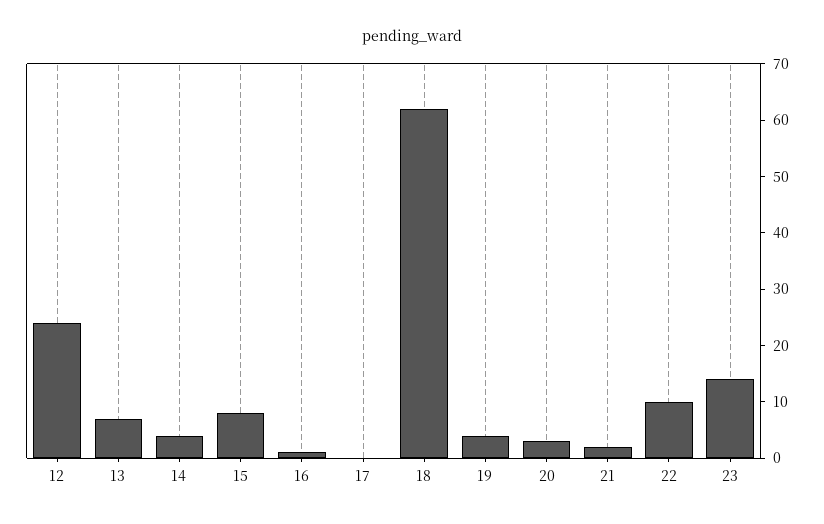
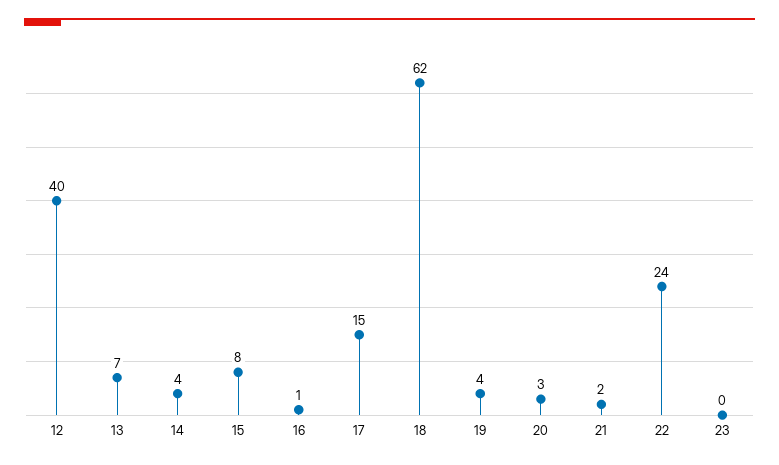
12: 25 -> 40
17: 0 -> 15
22: 10 -> 24
23: 15 -> 0

